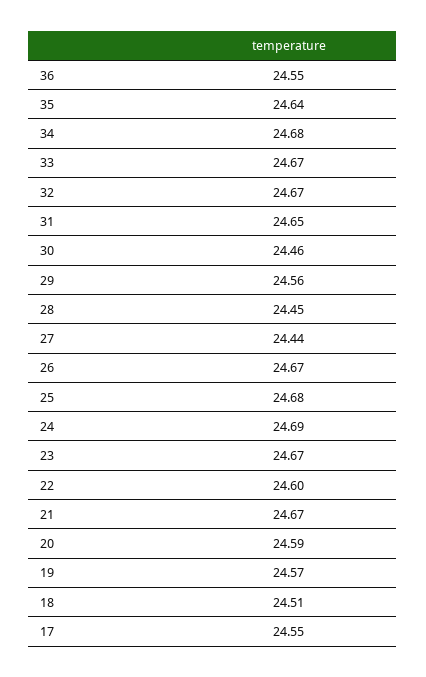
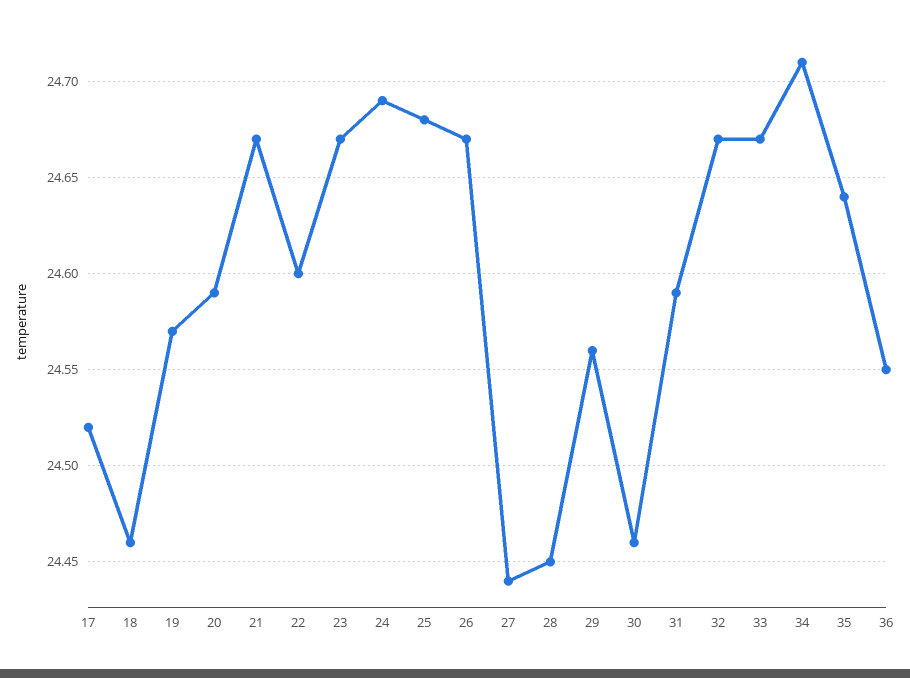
34: 24.68 -> 24.71
31: 24.65 -> 24.59
18: 24.51 -> 24.46
17: 24.55 -> 24.52

